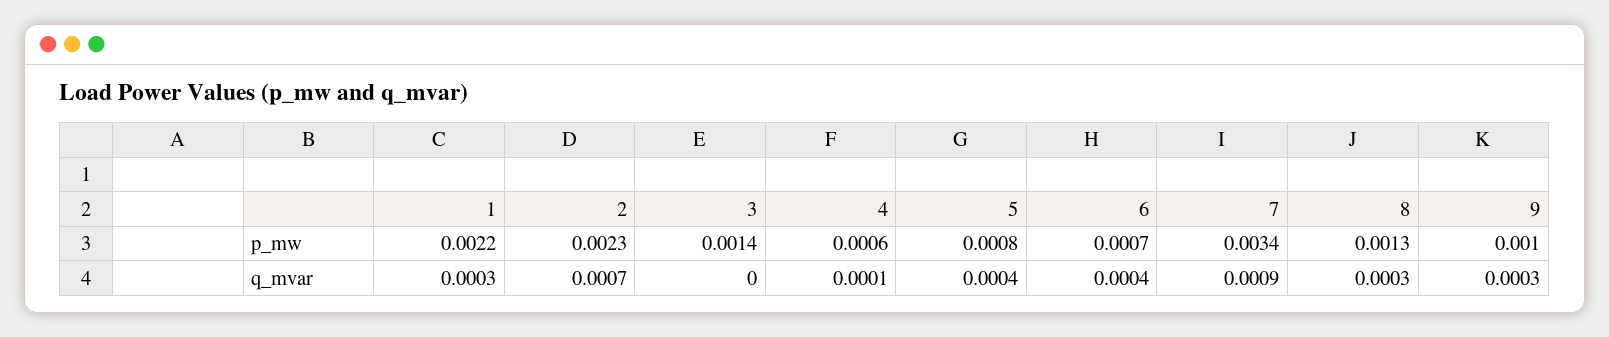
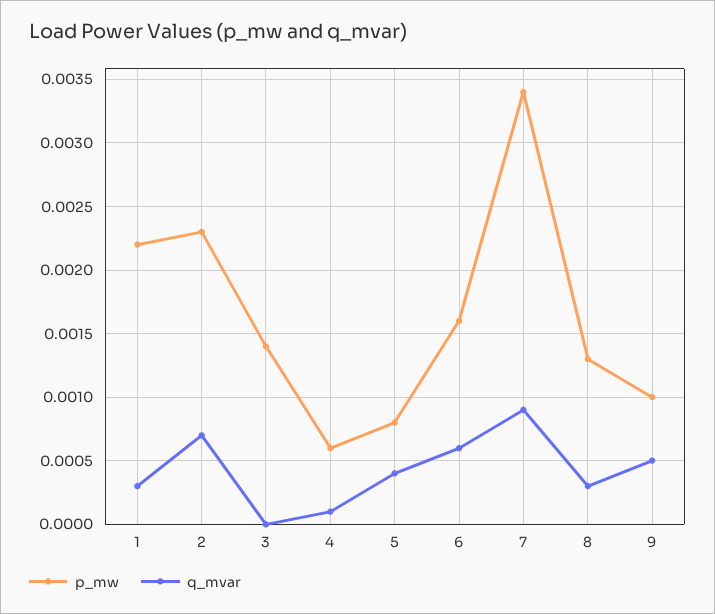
p_mw, 6: 0.0007 -> 0.0016
q_mvar, 6: 0.0004 -> 0.0006
q_mvar, 9: 0.0003 -> 0.0005

